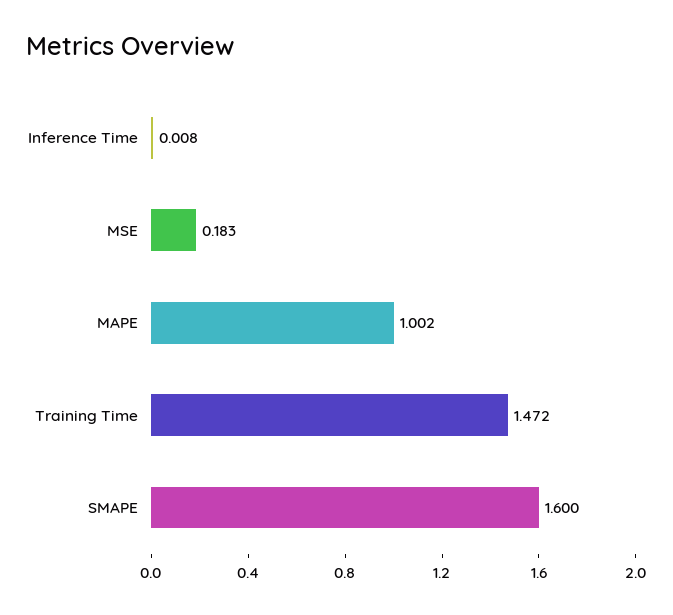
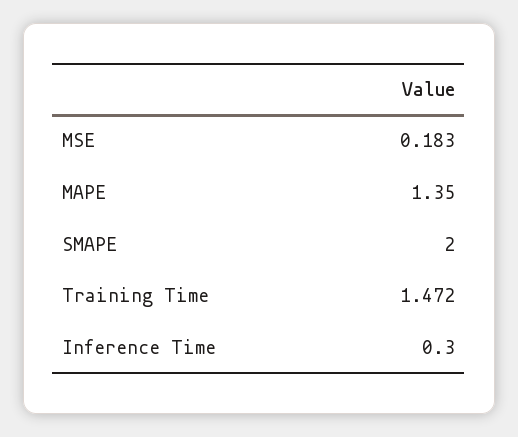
Inference Time: 0.008 -> 0.3
MAPE: 1.002 -> 1.35
SMAPE: 1.6 -> 2

